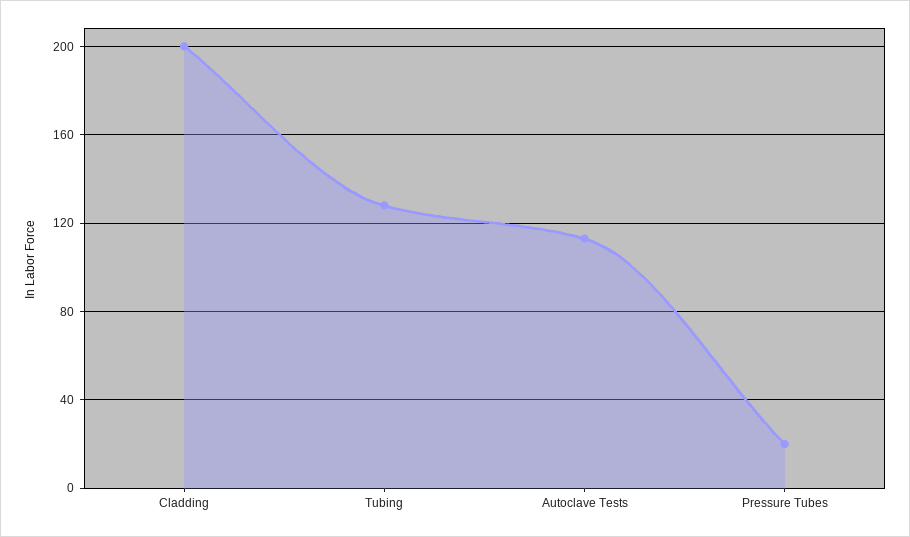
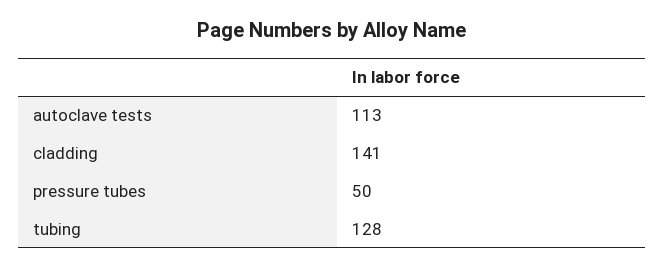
Cladding: 200 -> 141
Pressure Tubes: 20 -> 50

